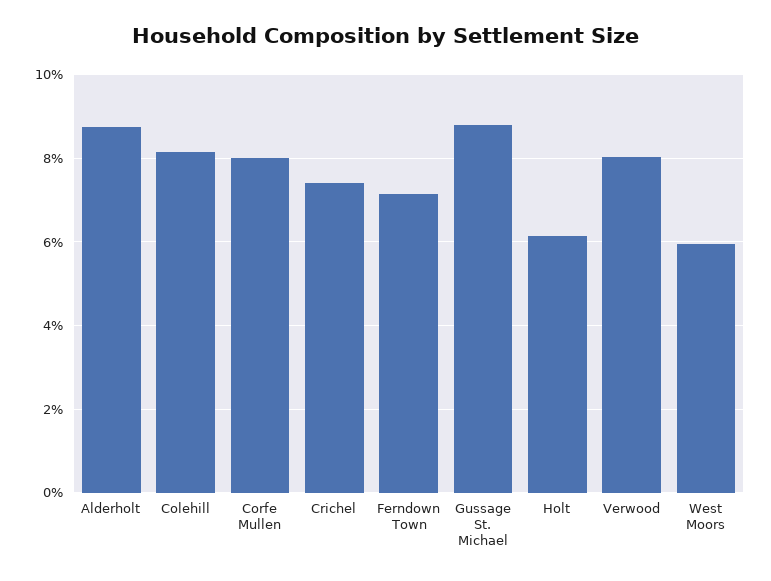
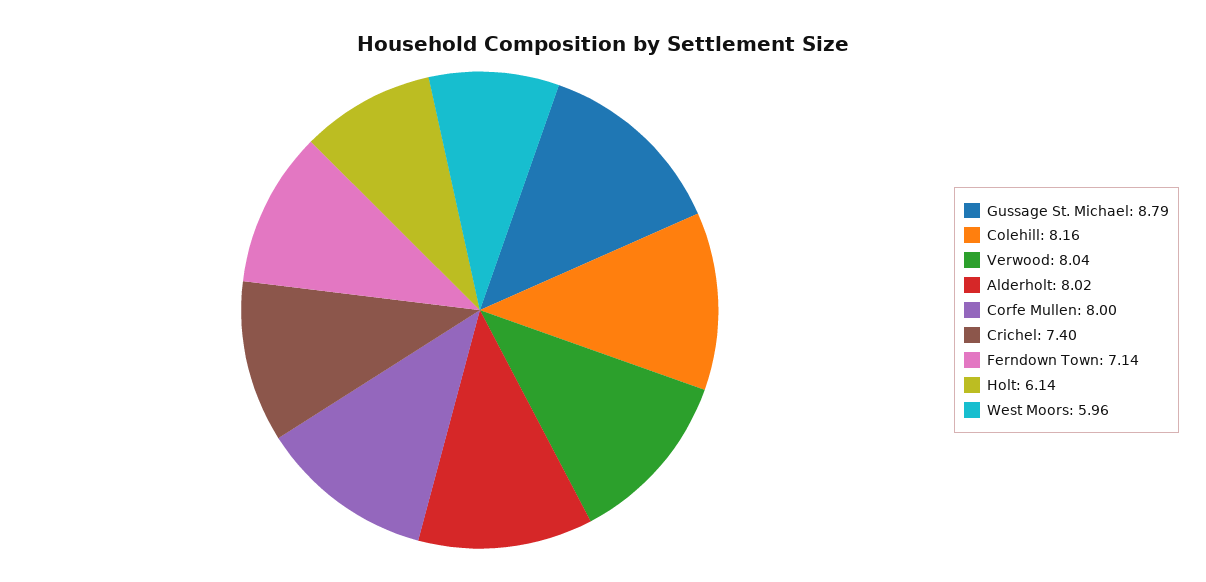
Alderholt: 8.8 -> 8.02

